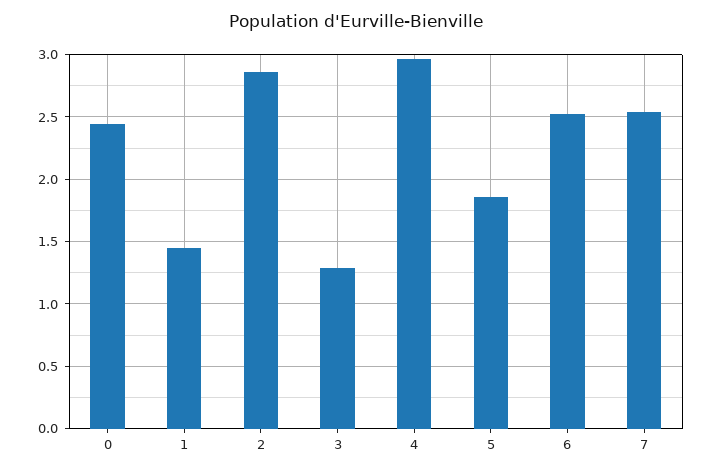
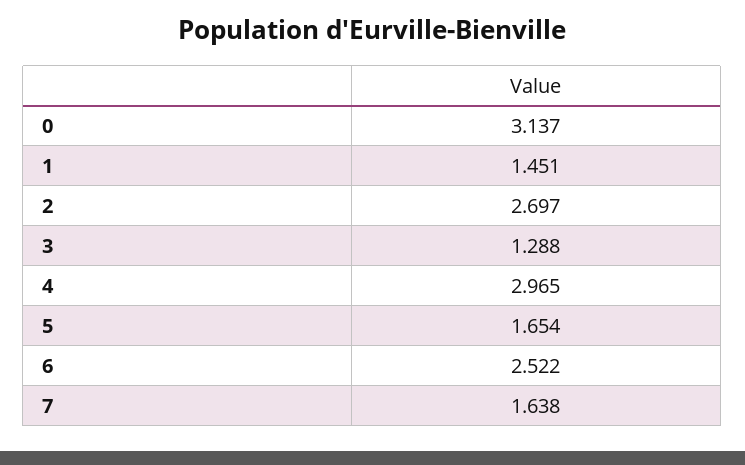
0: 2.45 -> 3.137
2: 2.85 -> 2.697
5: 1.85 -> 1.654
7: 2.55 -> 1.638

